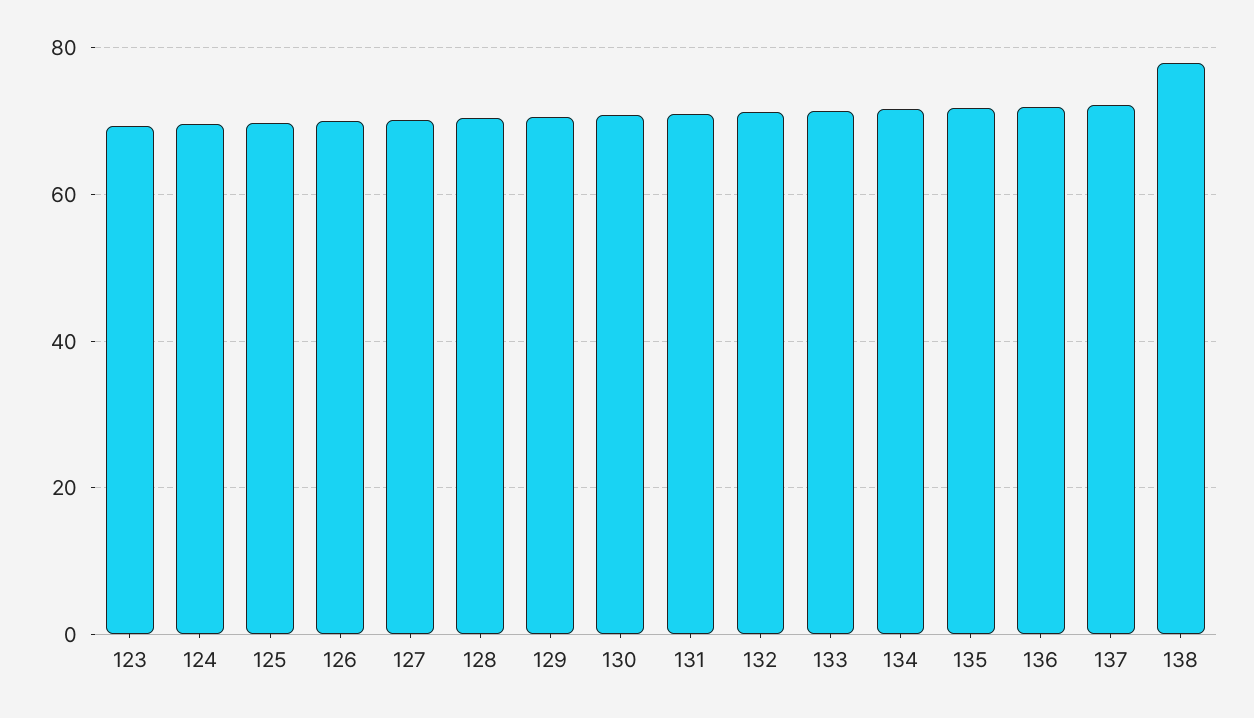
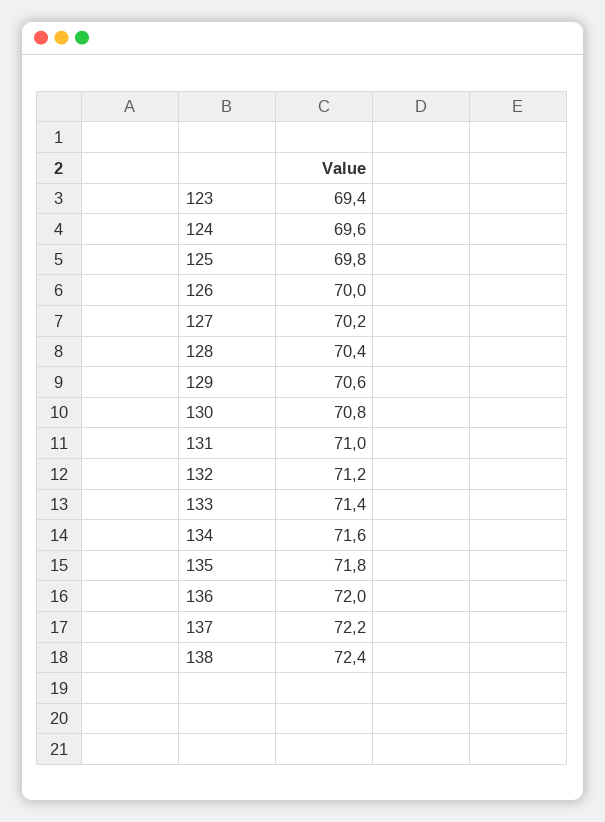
138: 78 -> 72.4

